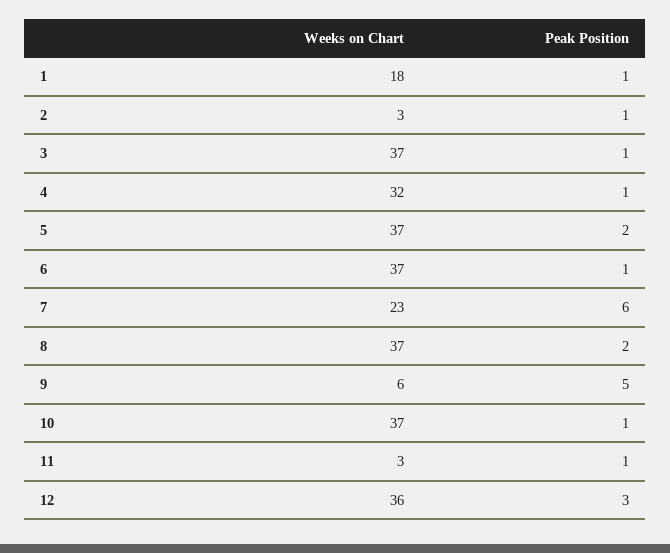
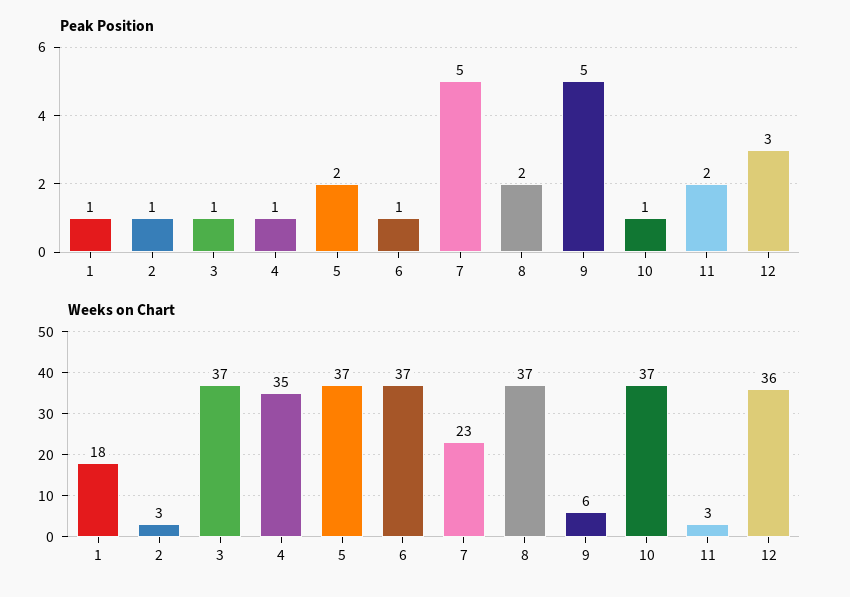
Weeks on Chart, 4: 32 -> 35
Peak Position, 7: 6 -> 5
Peak Position, 11: 1 -> 2

